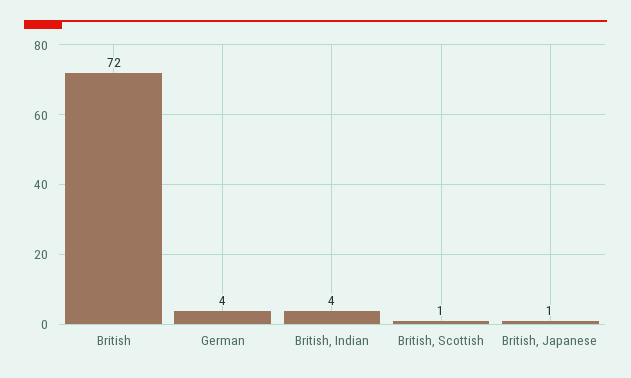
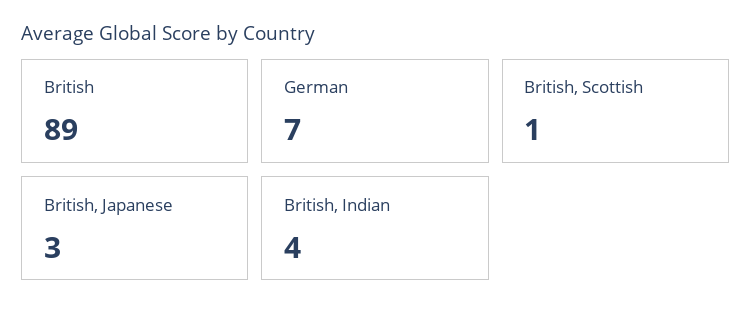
British: 72 -> 89
German: 4 -> 7
British, Japanese: 1 -> 3

